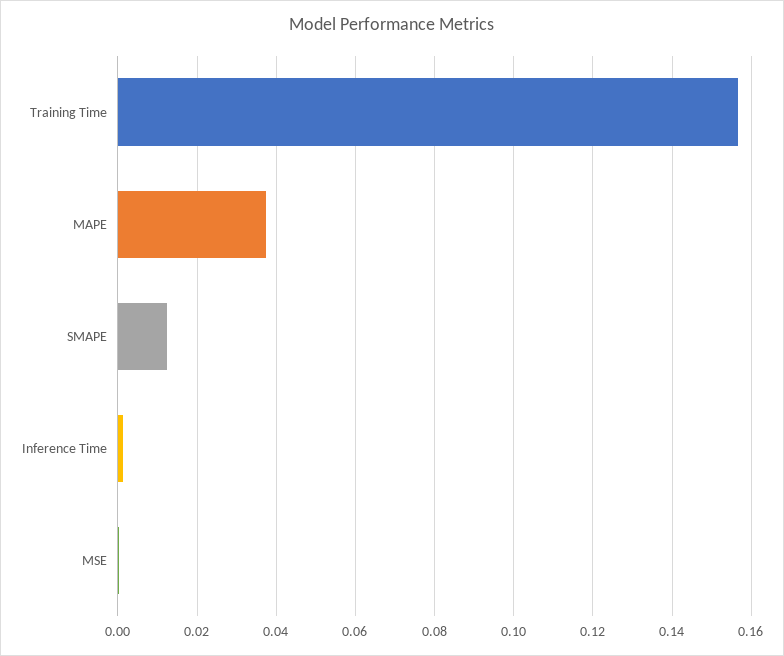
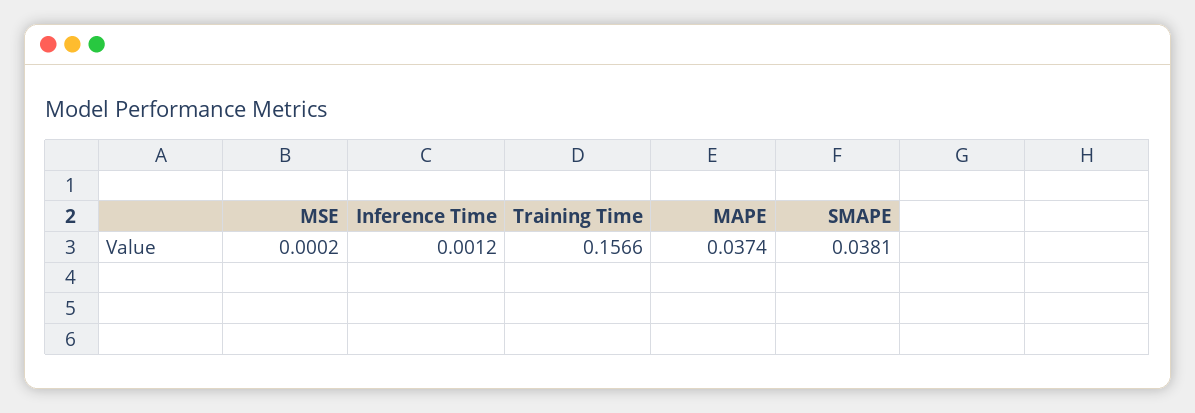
SMAPE: 0.012 -> 0.0381

